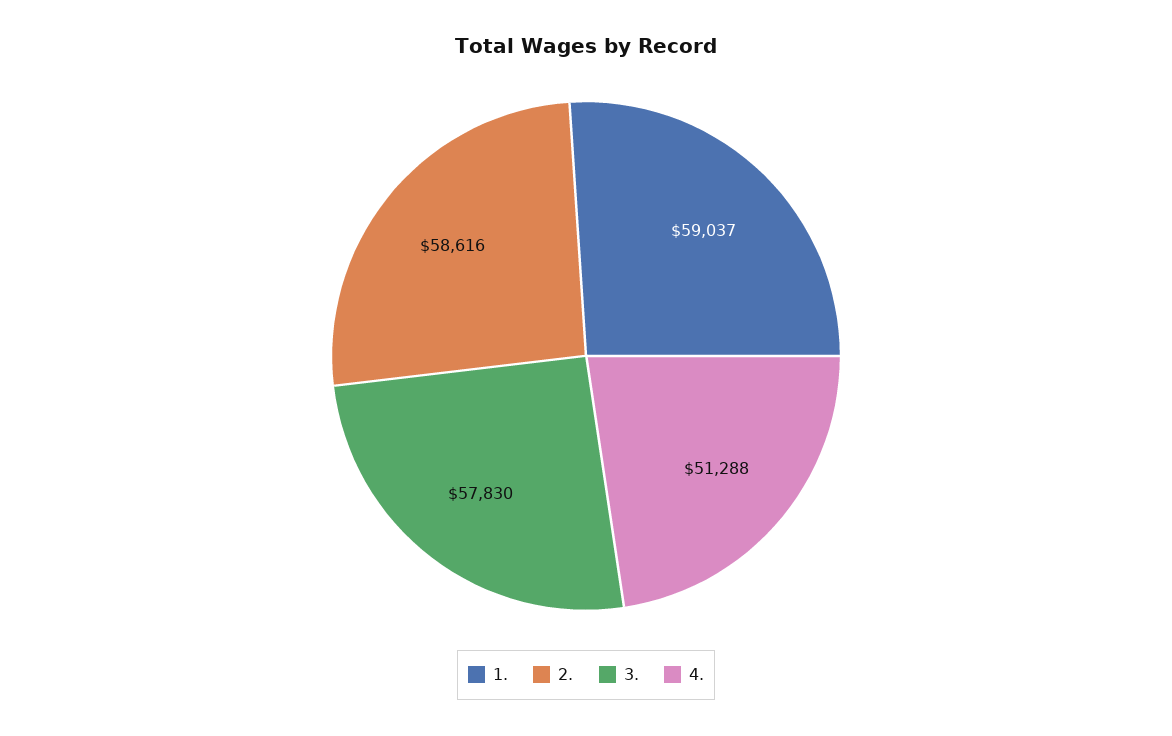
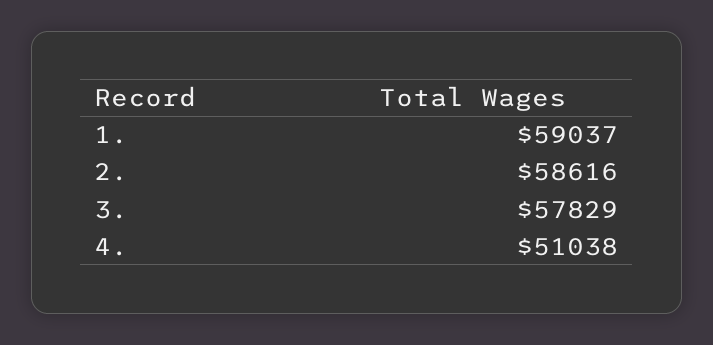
3.: 57830 -> 57829
4.: 51288 -> 51038

